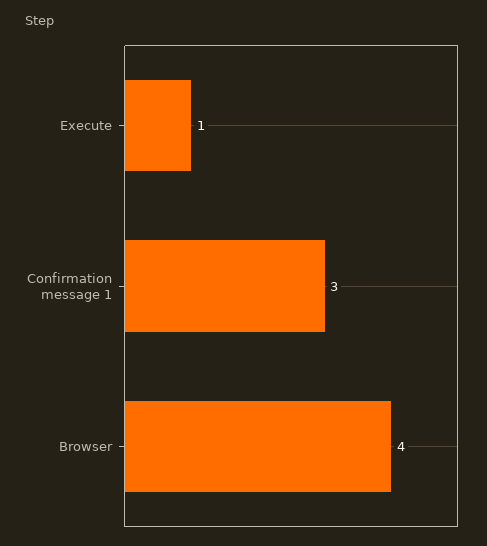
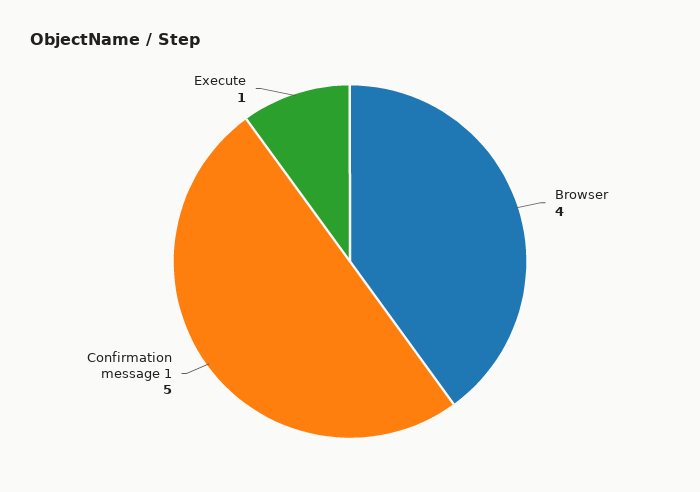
Confirmation message 1: 3 -> 5

